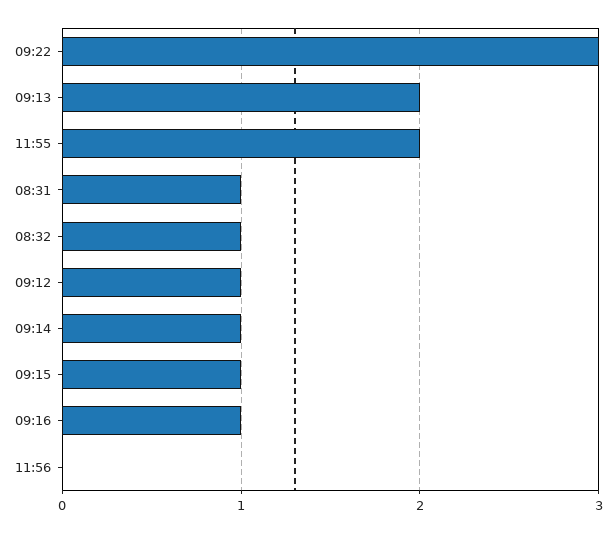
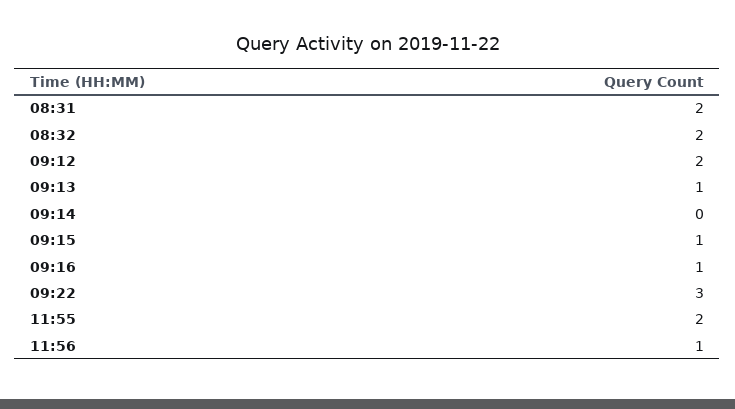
09:13: 2 -> 1
08:31: 1 -> 2
08:32: 1 -> 2
09:12: 1 -> 2
09:14: 1 -> 0
11:56: 0 -> 1

